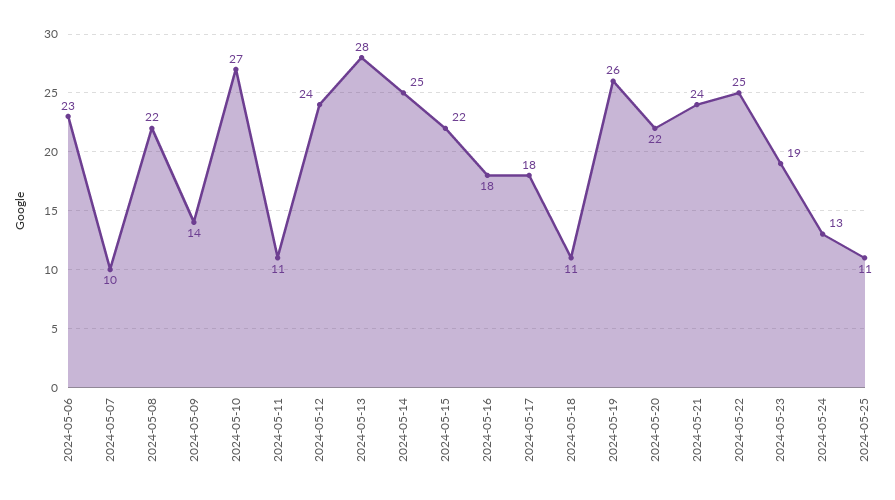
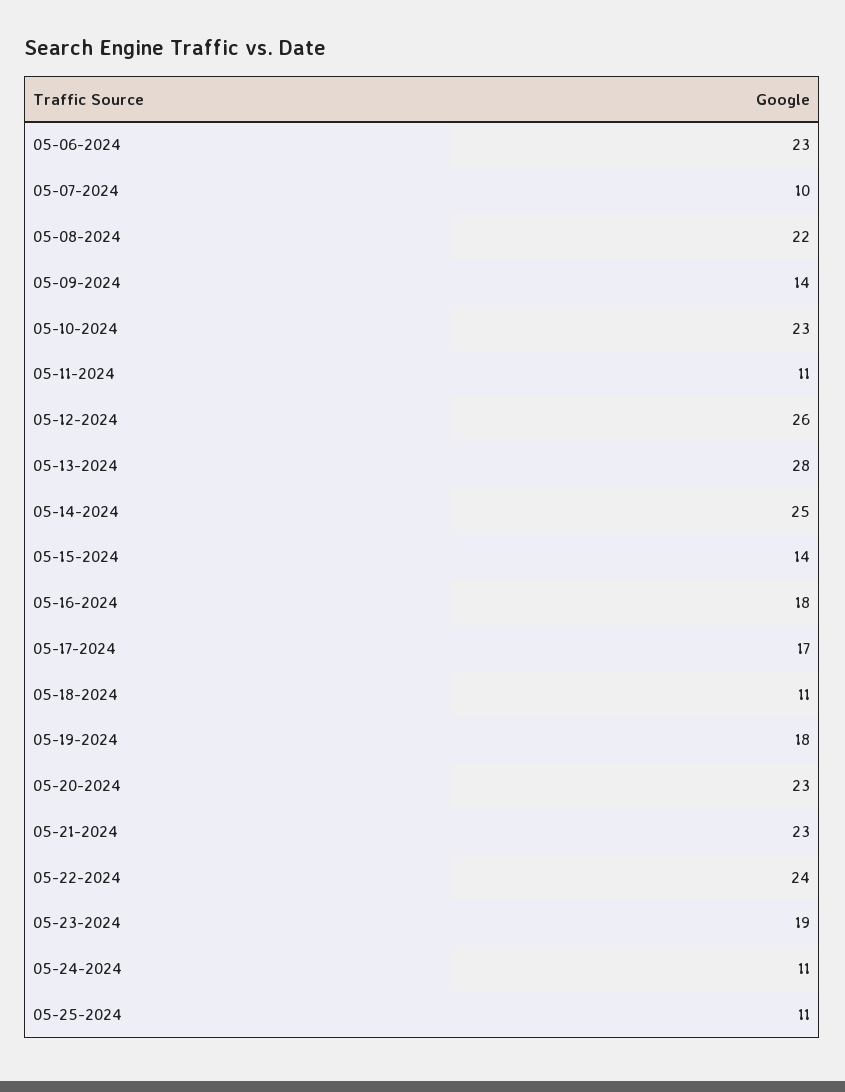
2024-05-10: 27 -> 23
2024-05-12: 24 -> 26
2024-05-15: 22 -> 14
2024-05-17: 18 -> 17
2024-05-19: 26 -> 18
2024-05-20: 22 -> 23
2024-05-21: 24 -> 23
2024-05-22: 25 -> 24
2024-05-24: 13 -> 11

